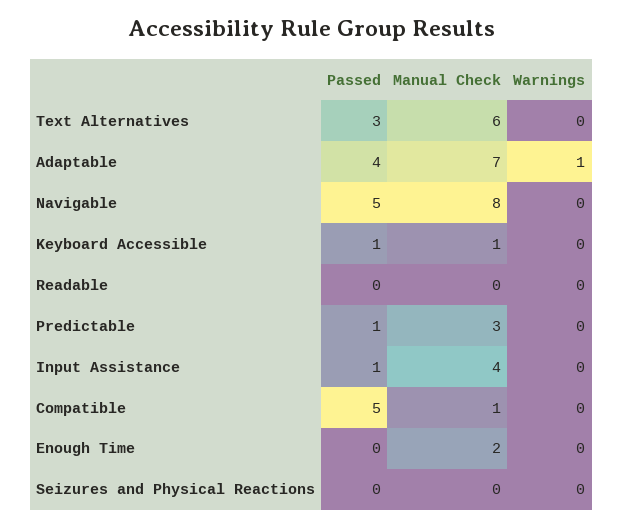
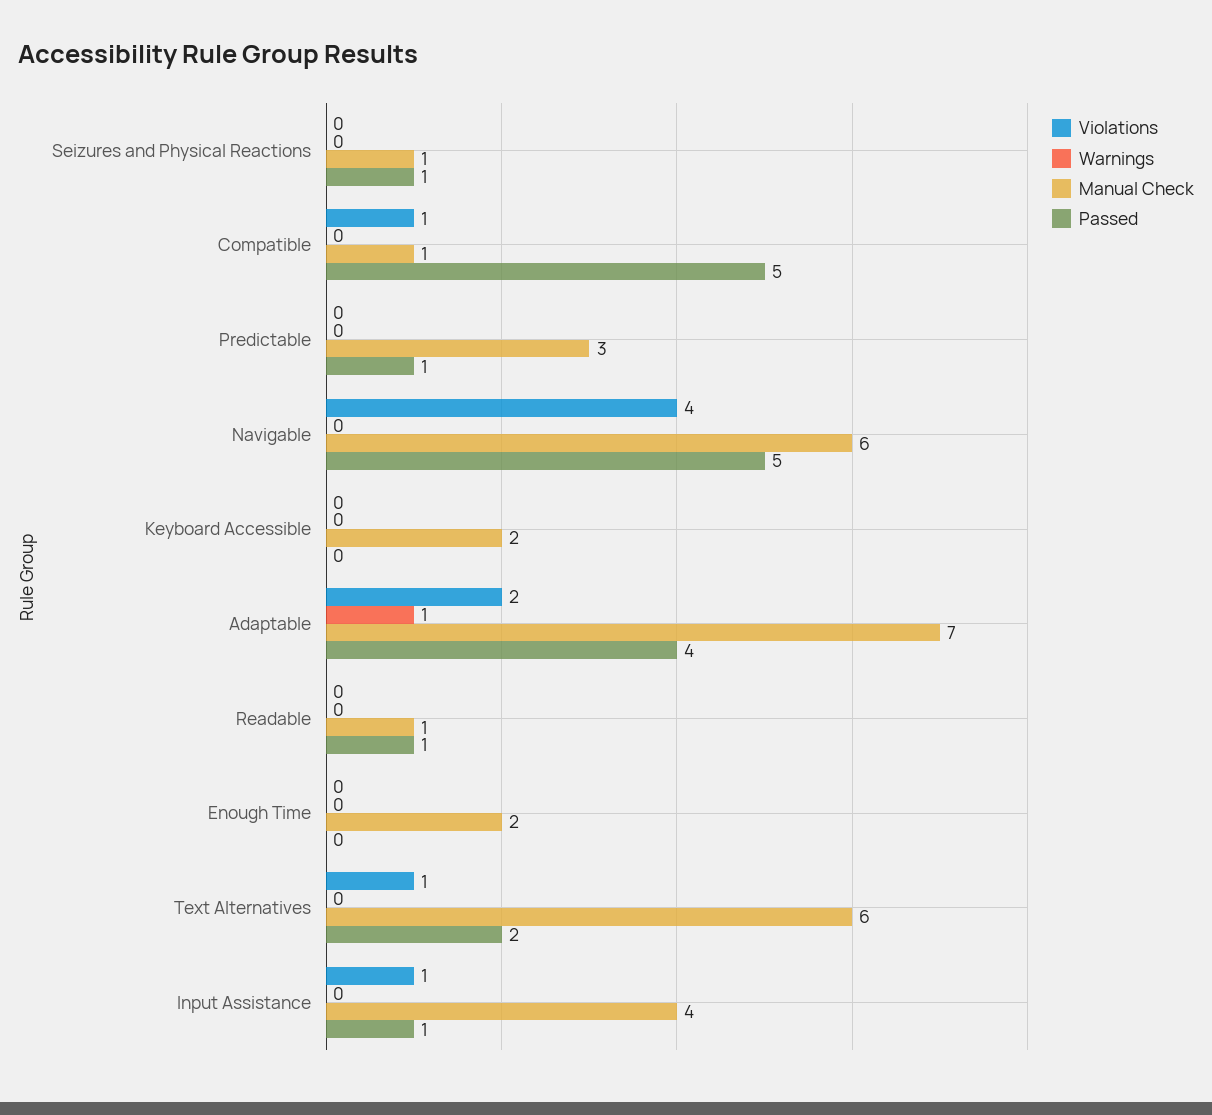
Passed, Text Alternatives: 3 -> 2
Manual Check, Navigable: 8 -> 6
Passed, Keyboard Accessible: 1 -> 0
Manual Check, Keyboard Accessible: 1 -> 2
Passed, Readable: 0 -> 1
Manual Check, Readable: 0 -> 1
Passed, Seizures and Physical Reactions: 0 -> 1
Manual Check, Seizures and Physical Reactions: 0 -> 1
Violations, Seizures and Physical Reactions: none -> 0
Violations, Compatible: none -> 1
Violations, Predictable: none -> 0
Violations, Navigable: none -> 4
Violations, Keyboard Accessible: none -> 0
Violations, Adaptable: none -> 2
Violations, Readable: none -> 0
Violations, Enough Time: none -> 0
Violations, Text Alternatives: none -> 1
Violations, Input Assistance: none -> 1

